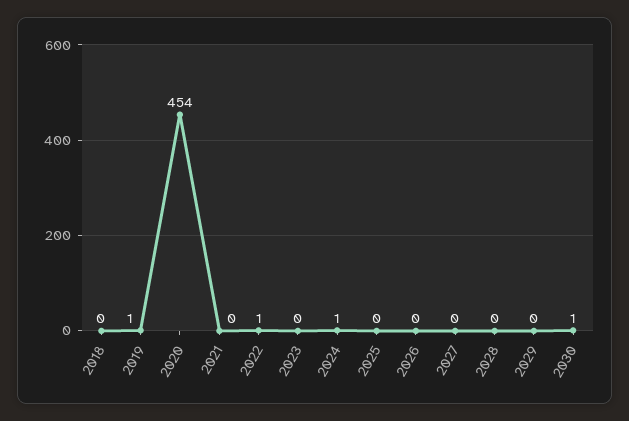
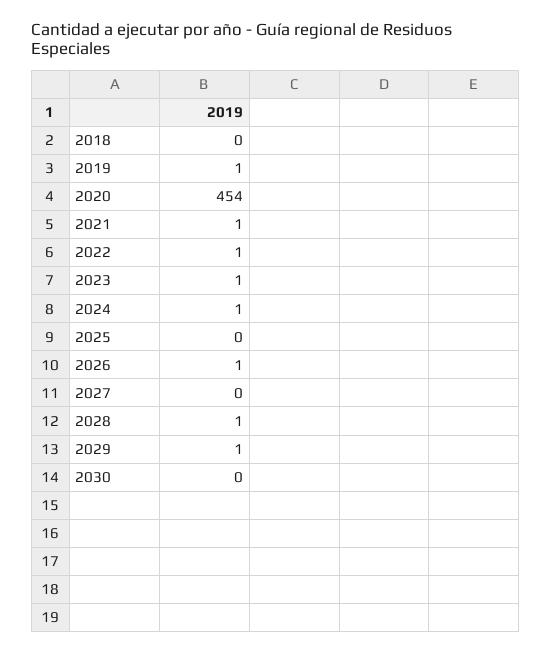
2021: 0 -> 1
2023: 0 -> 1
2026: 0 -> 1
2028: 0 -> 1
2029: 0 -> 1
2030: 1 -> 0

